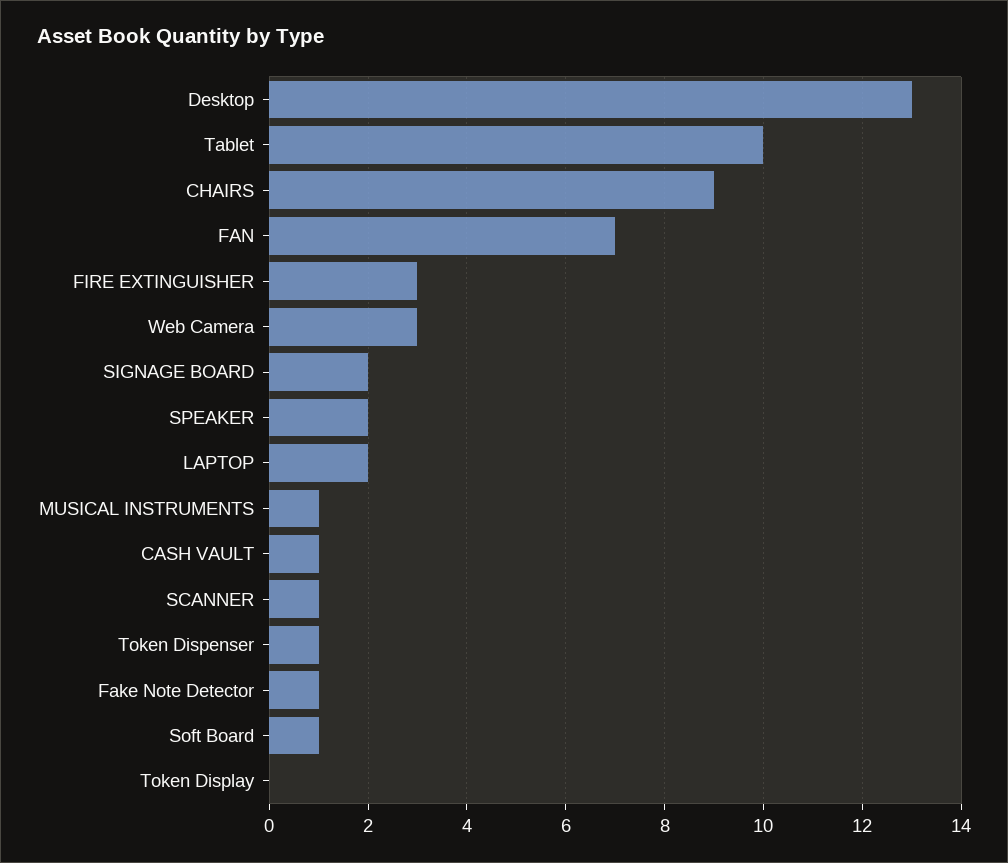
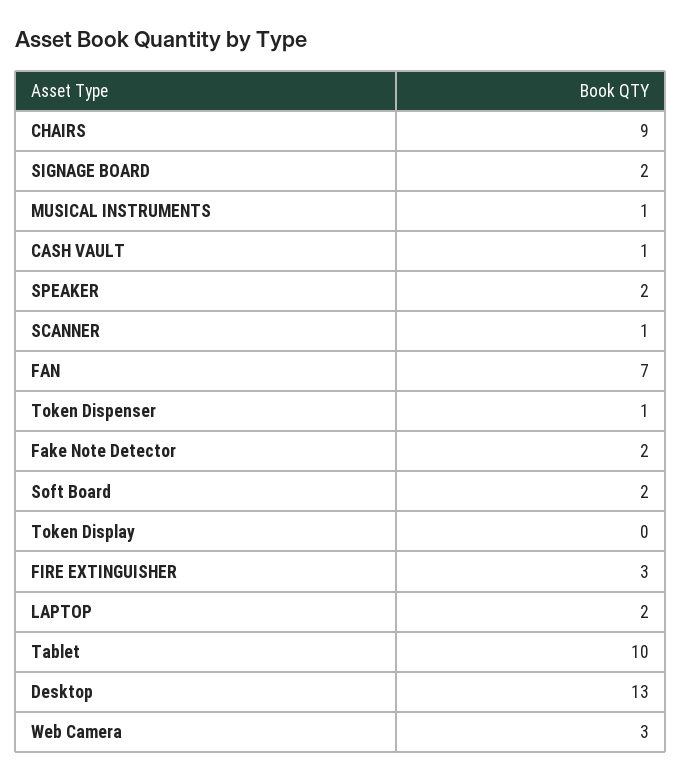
Fake Note Detector: 1 -> 2
Soft Board: 1 -> 2

